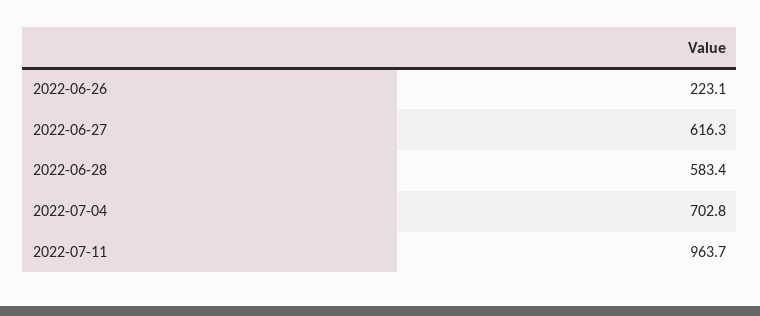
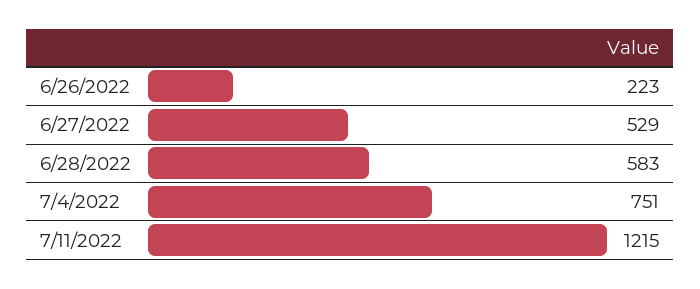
2022-06-27: 616.3 -> 529
2022-07-04: 702.8 -> 751
2022-07-11: 963.7 -> 1215

